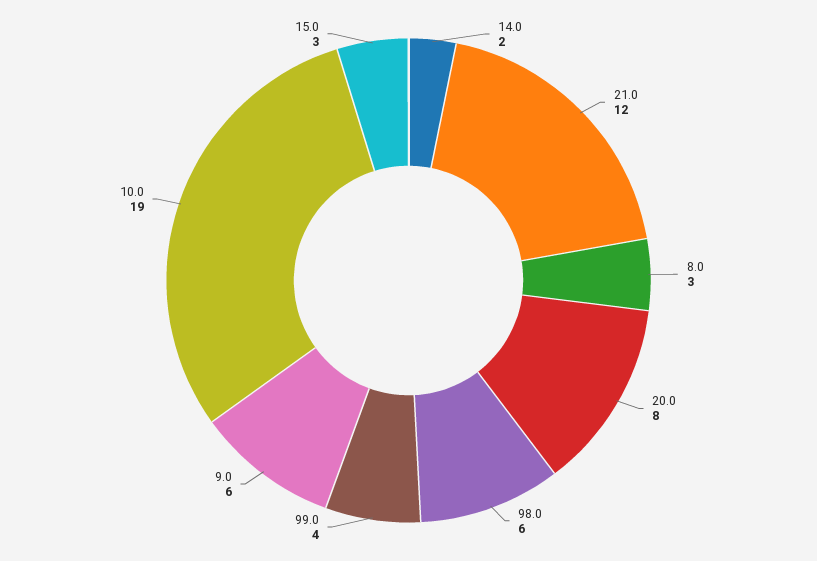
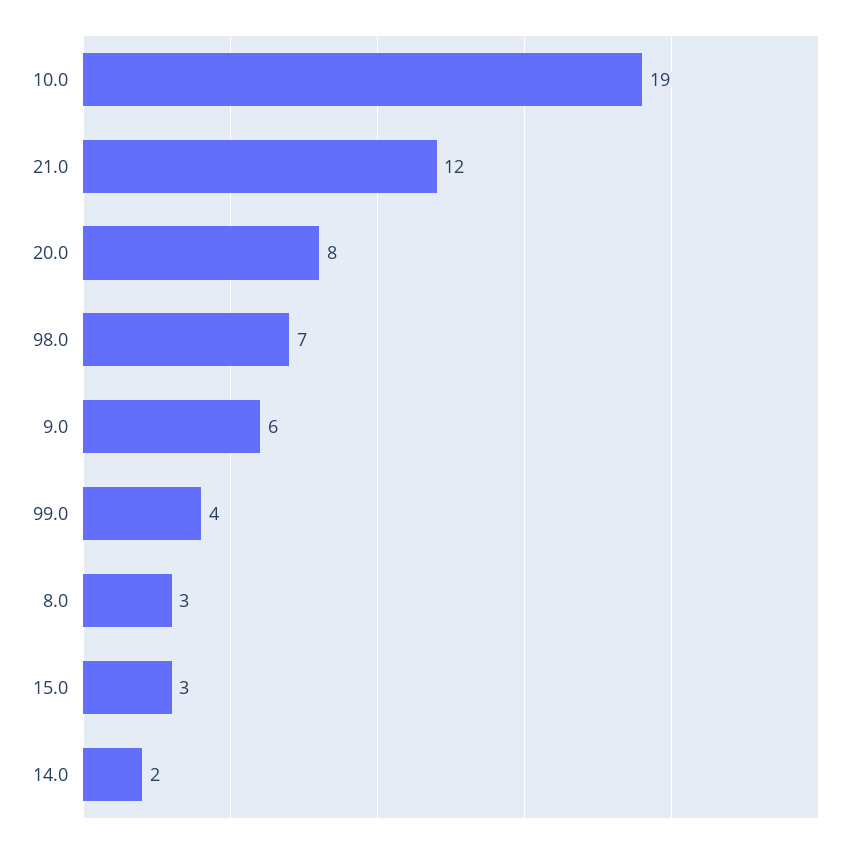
98.0: 6 -> 7

